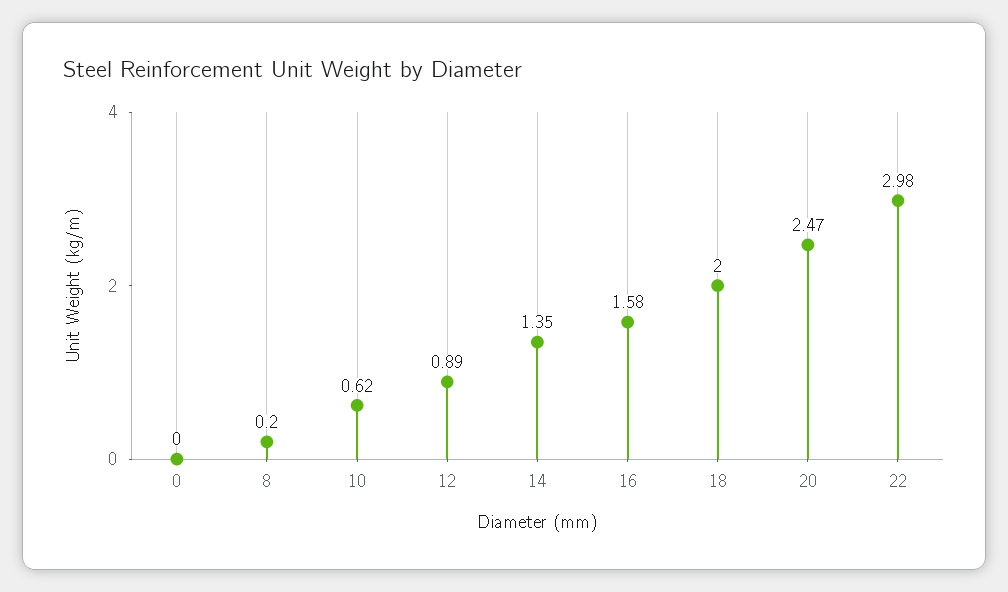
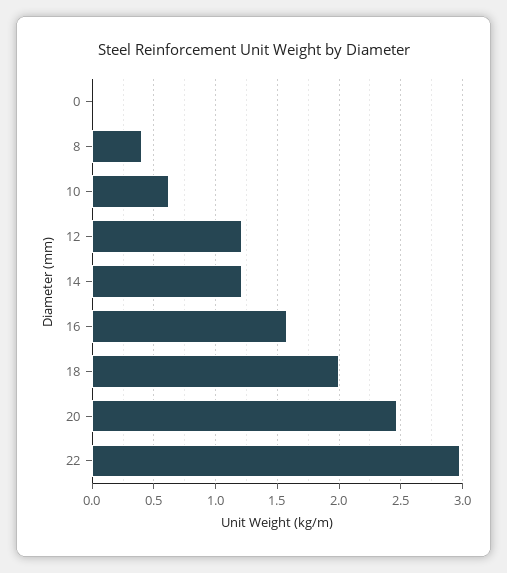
8: 0.2 -> 0.4
12: 0.89 -> 1.2
14: 1.35 -> 1.2

